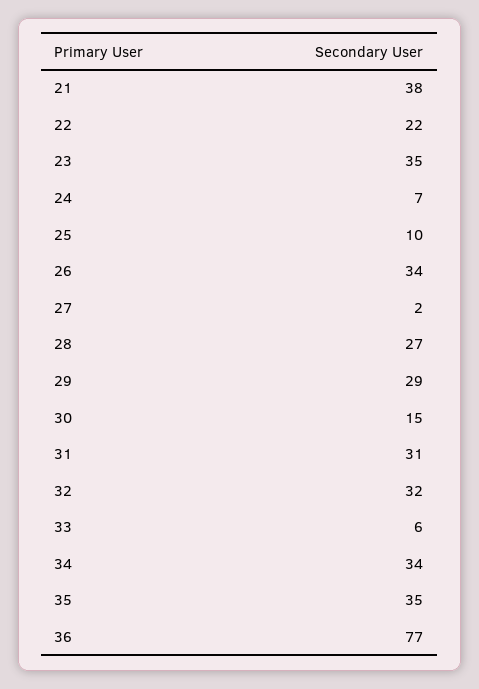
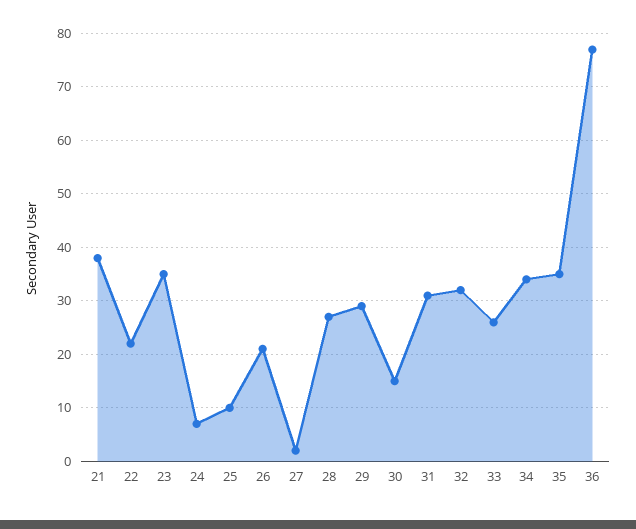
26: 34 -> 20
33: 6 -> 25

